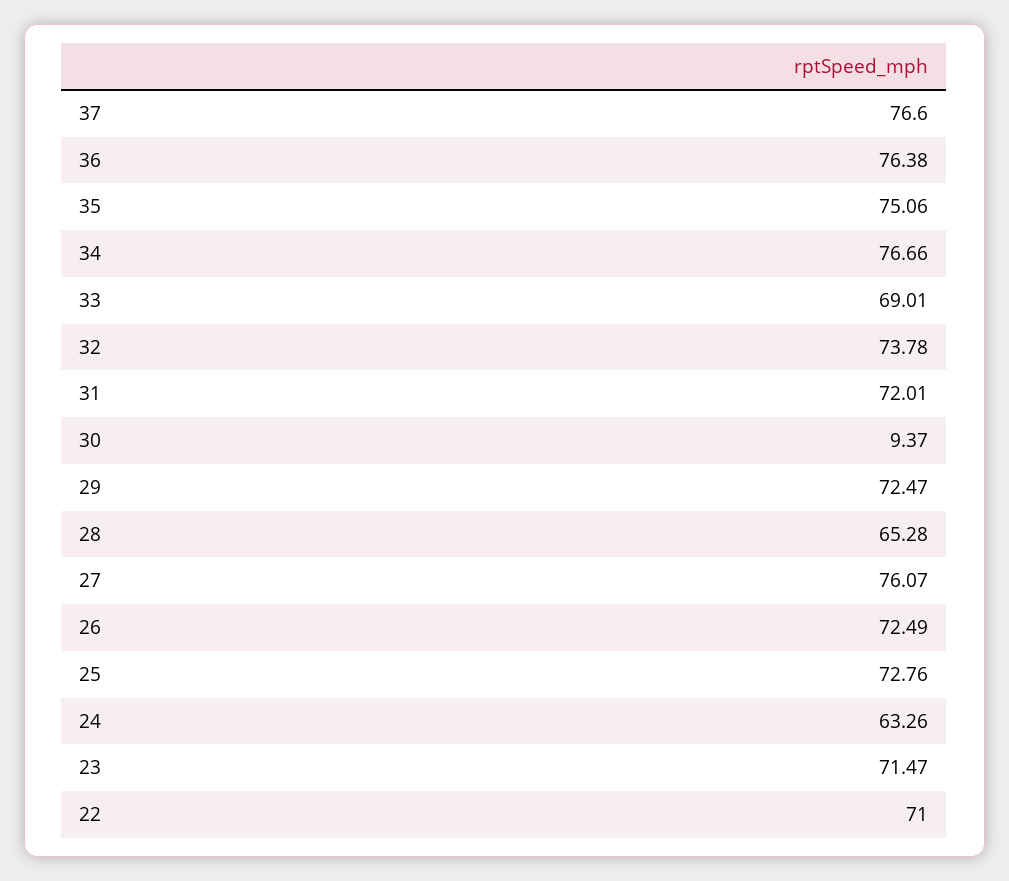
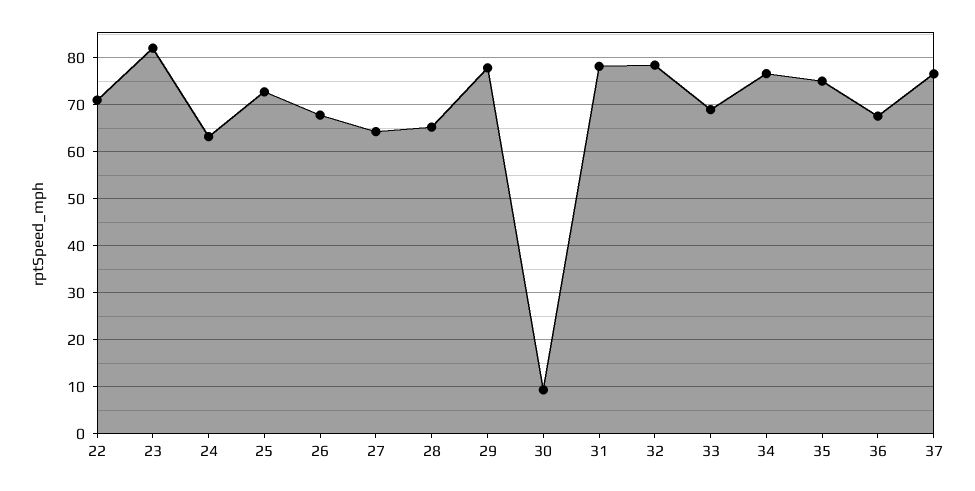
36: 76.38 -> 68
32: 73.78 -> 78
31: 72.01 -> 78
29: 72.47 -> 78
27: 76.07 -> 64
26: 72.49 -> 68
23: 71.47 -> 82

